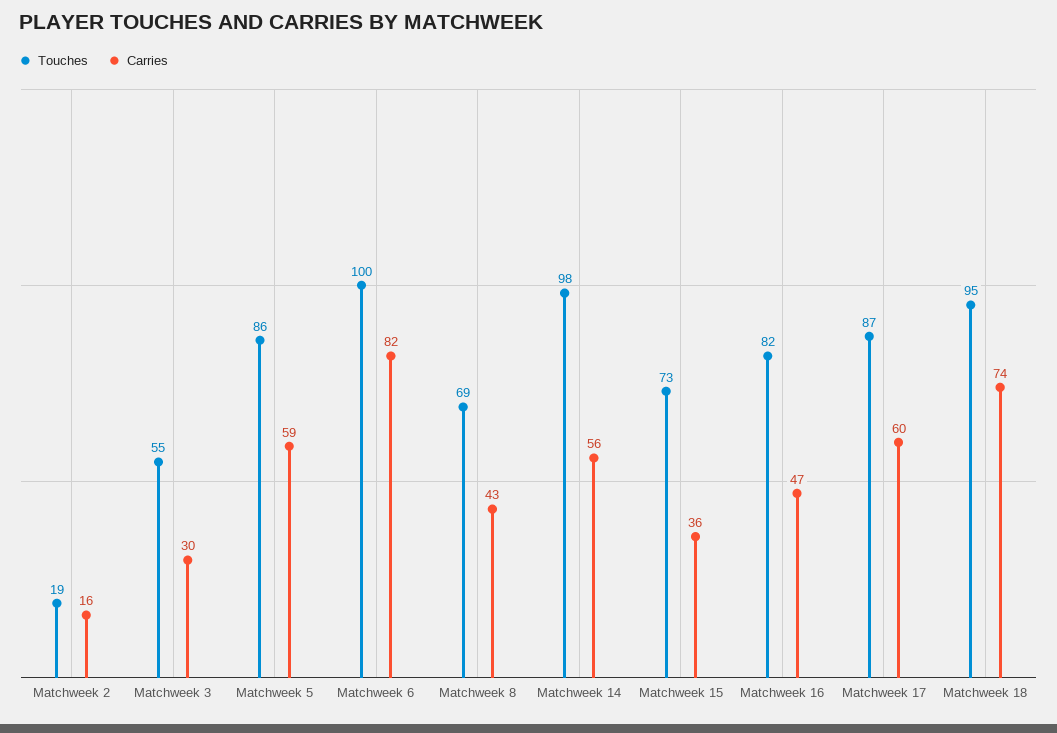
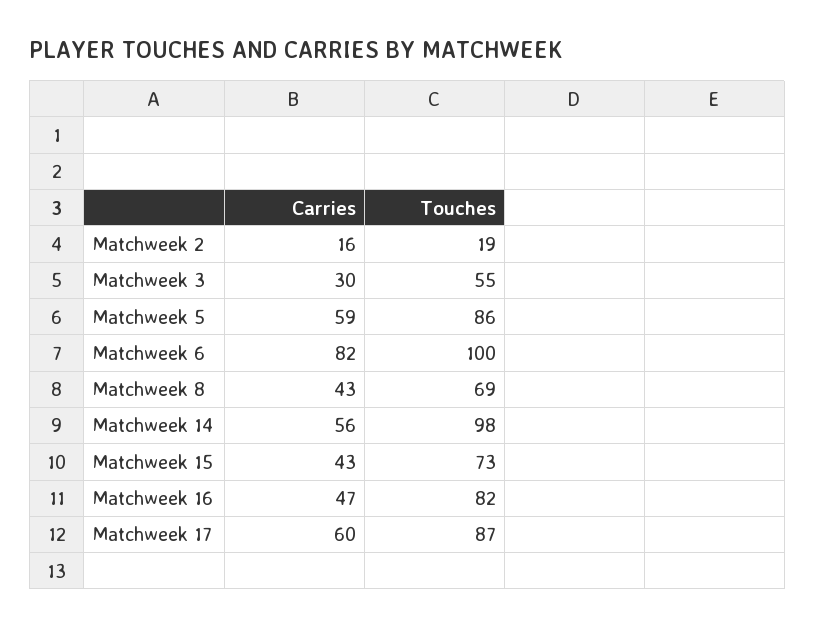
Carries, Matchweek 15: 36 -> 43
Touches, Matchweek 18: 95 -> none
Carries, Matchweek 18: 74 -> none

